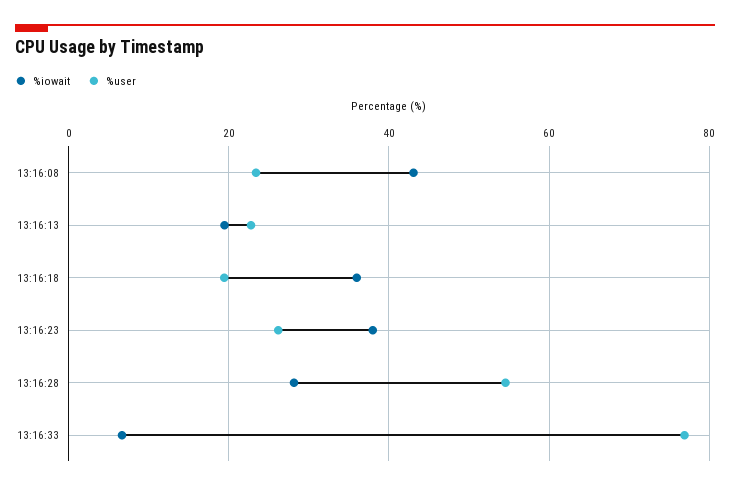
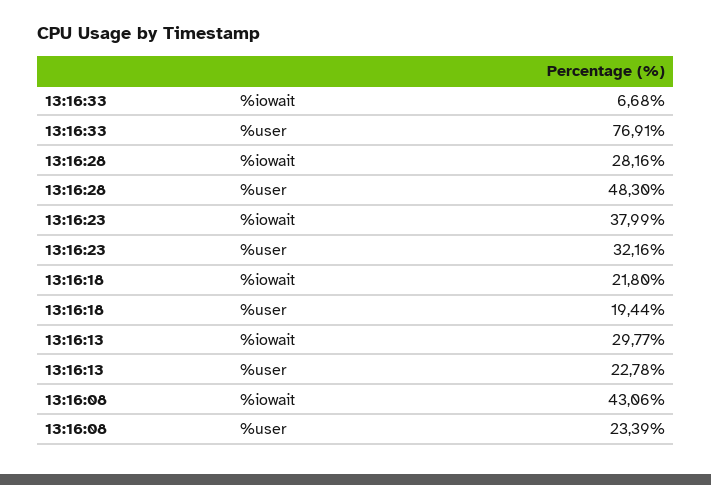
%iowait, 13:16:13: 20 -> 29.77
%iowait, 13:16:18: 36 -> 21.8
%user, 13:16:23: 26 -> 32.16
%user, 13:16:28: 54 -> 48.3

